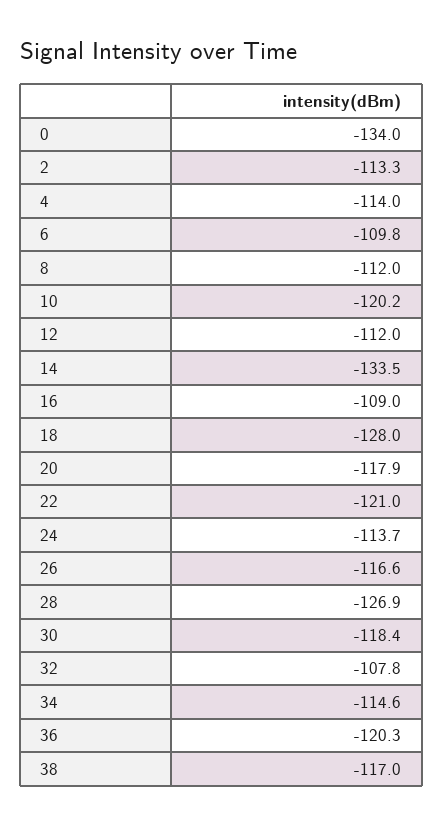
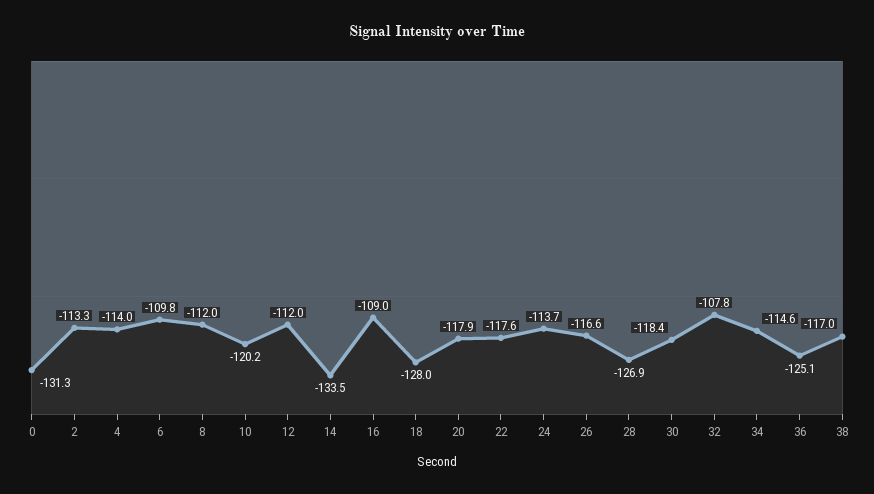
0: -134 -> -131.3
22: -121 -> -117.6
36: -120.3 -> -125.1

